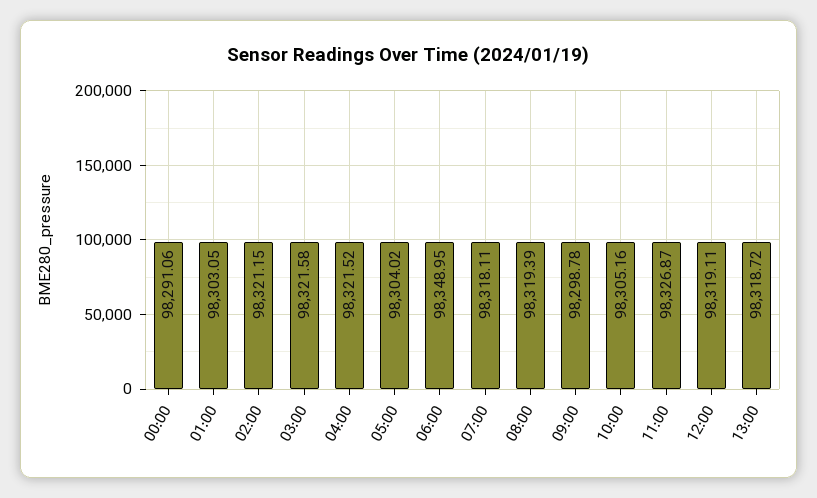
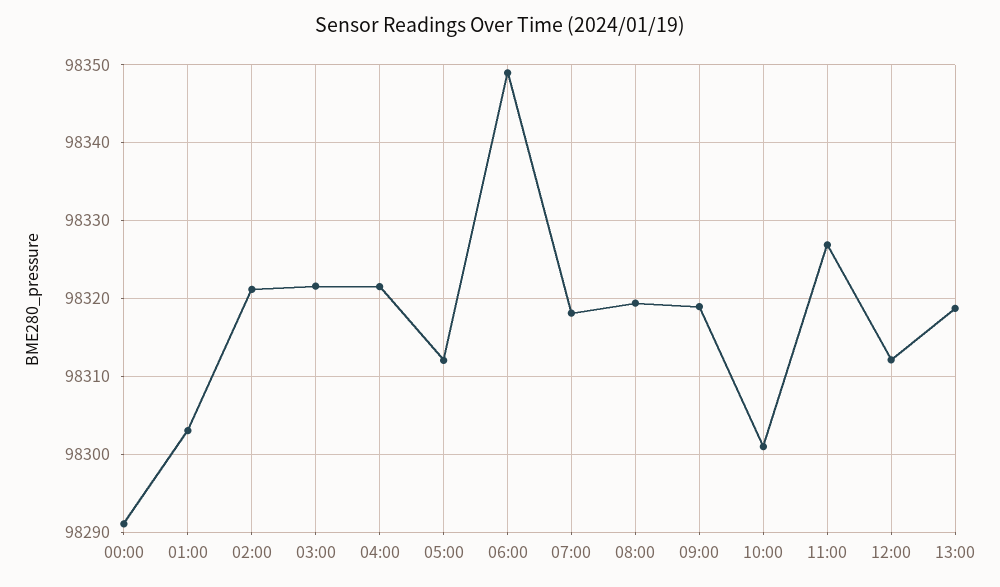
05:00: 98304.02 -> 98312
09:00: 98298.78 -> 98319
10:00: 98305.16 -> 98301
12:00: 98319.11 -> 98312

